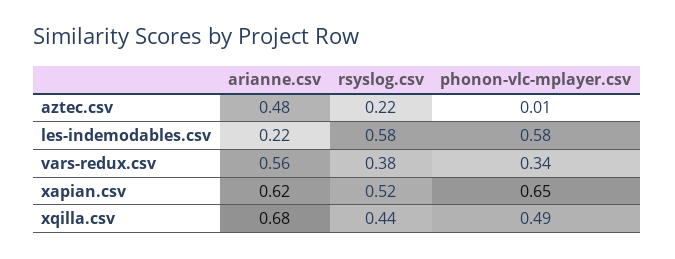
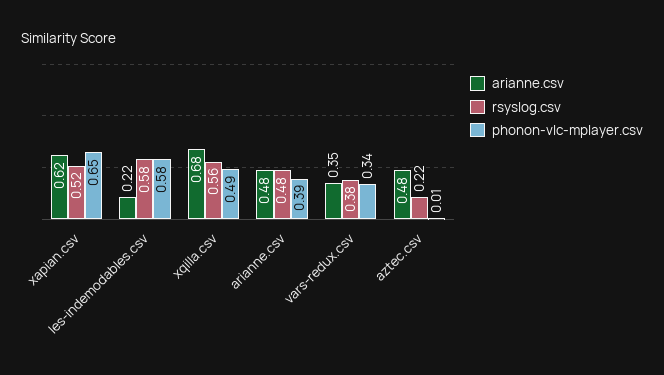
arianne.csv, vars-redux.csv: 0.56 -> 0.35
rsyslog.csv, xqilla.csv: 0.44 -> 0.56
arianne.csv, arianne.csv: none -> 0.48
rsyslog.csv, arianne.csv: none -> 0.48
phonon-vlc-mplayer.csv, arianne.csv: none -> 0.39

